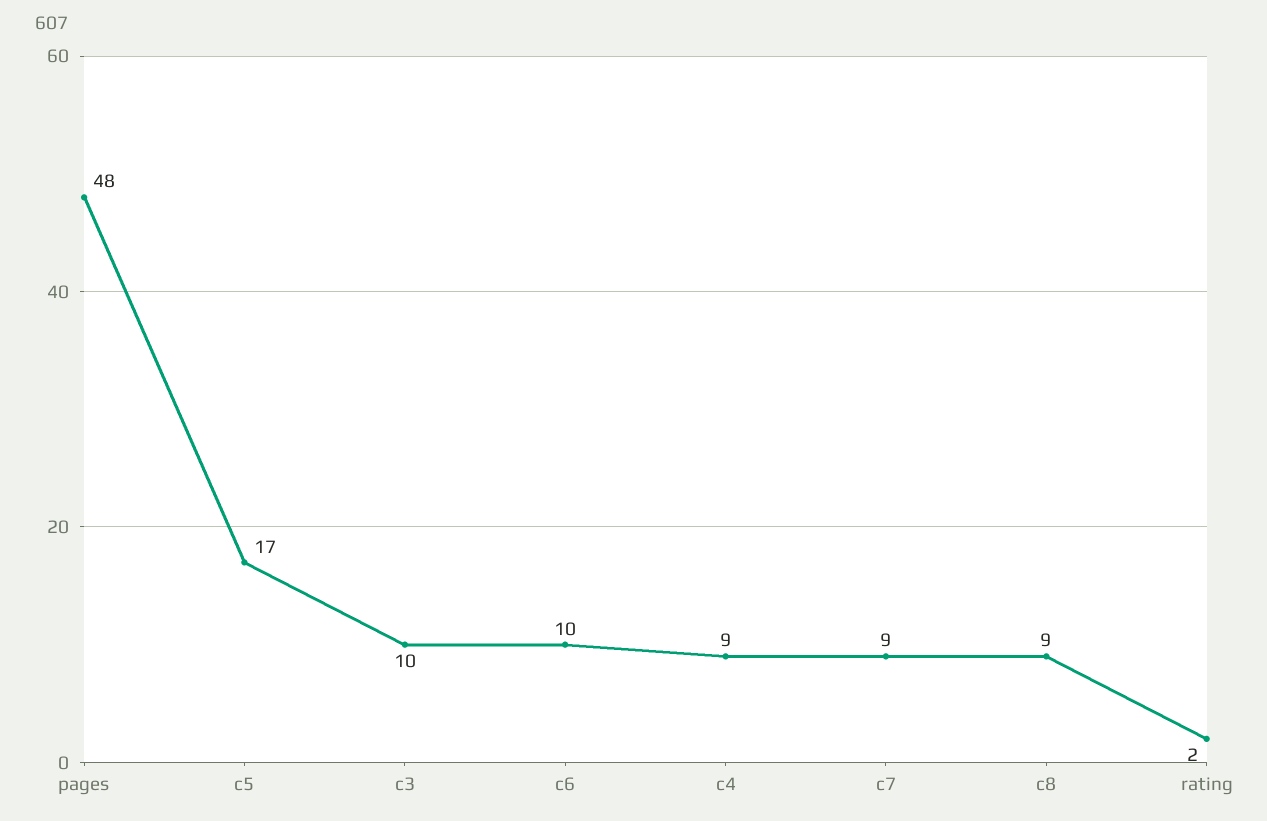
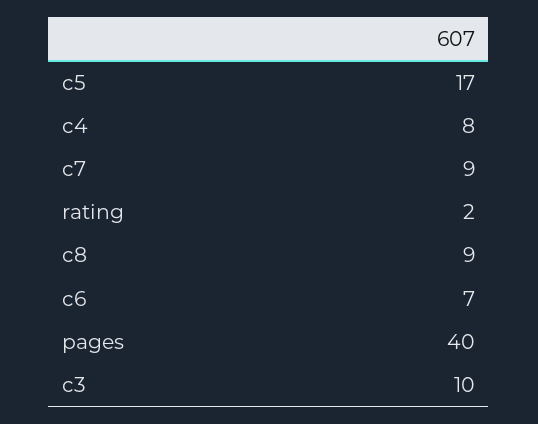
pages: 48 -> 40
c6: 10 -> 7
c4: 9 -> 8

